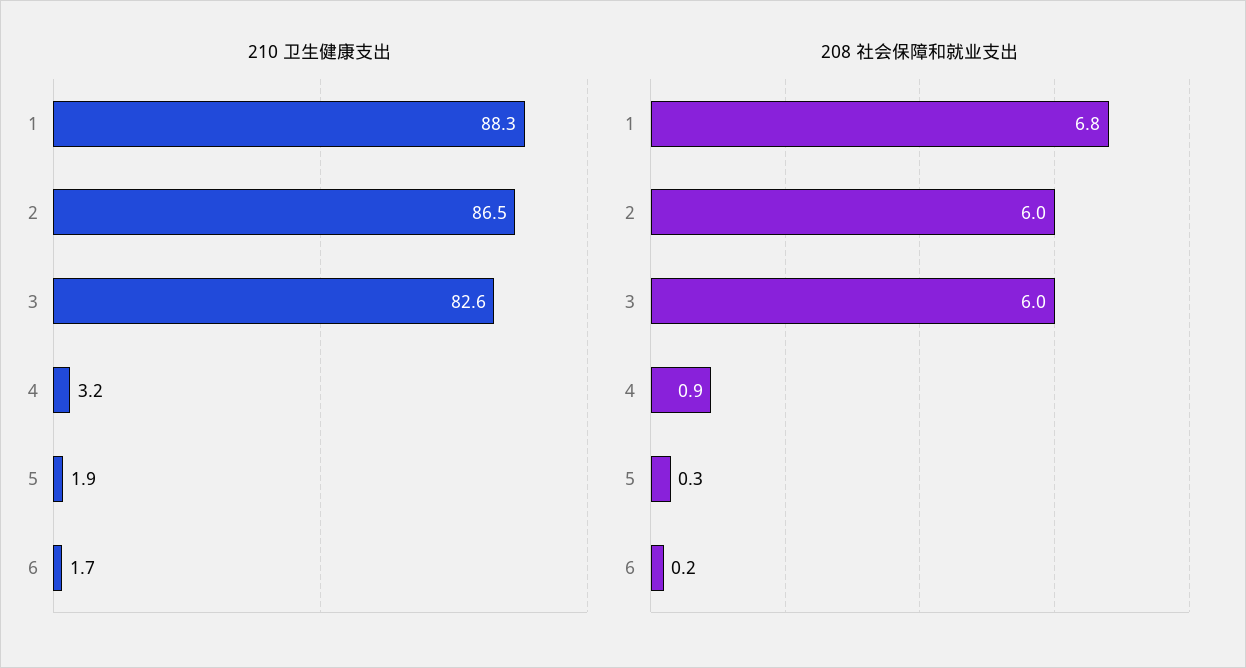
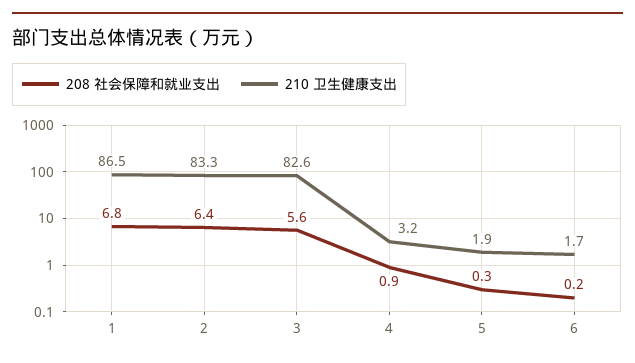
210 卫生健康支出, 1: 88.3 -> 86.5
210 卫生健康支出, 2: 86.5 -> 83.3
208 社会保障和就业支出, 2: 6 -> 6.4
208 社会保障和就业支出, 3: 6 -> 5.6

